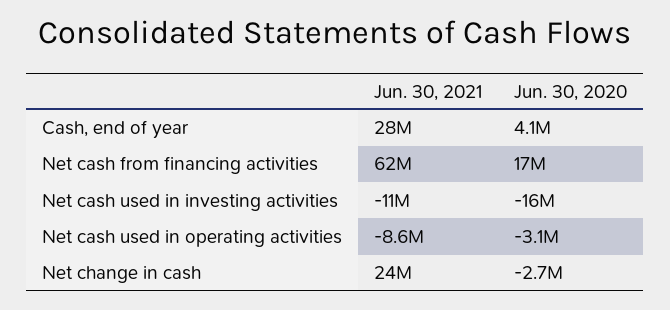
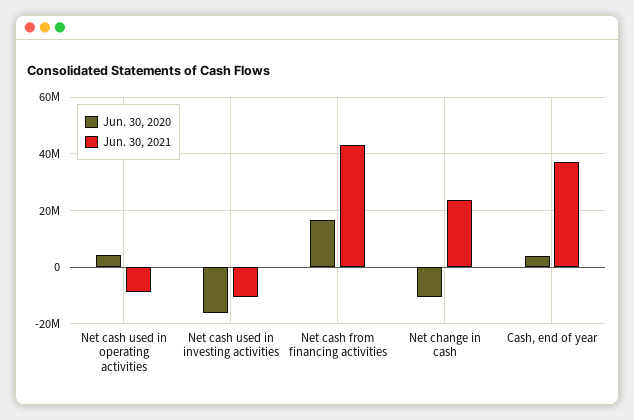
Jun. 30, 2021, Cash, end of year: 28000000 -> 37500000
Jun. 30, 2021, Net cash from financing activities: 62000000 -> 42500000
Jun. 30, 2020, Net cash used in operating activities: -3100000 -> 5000000
Jun. 30, 2020, Net change in cash: -2700000 -> -10000000

